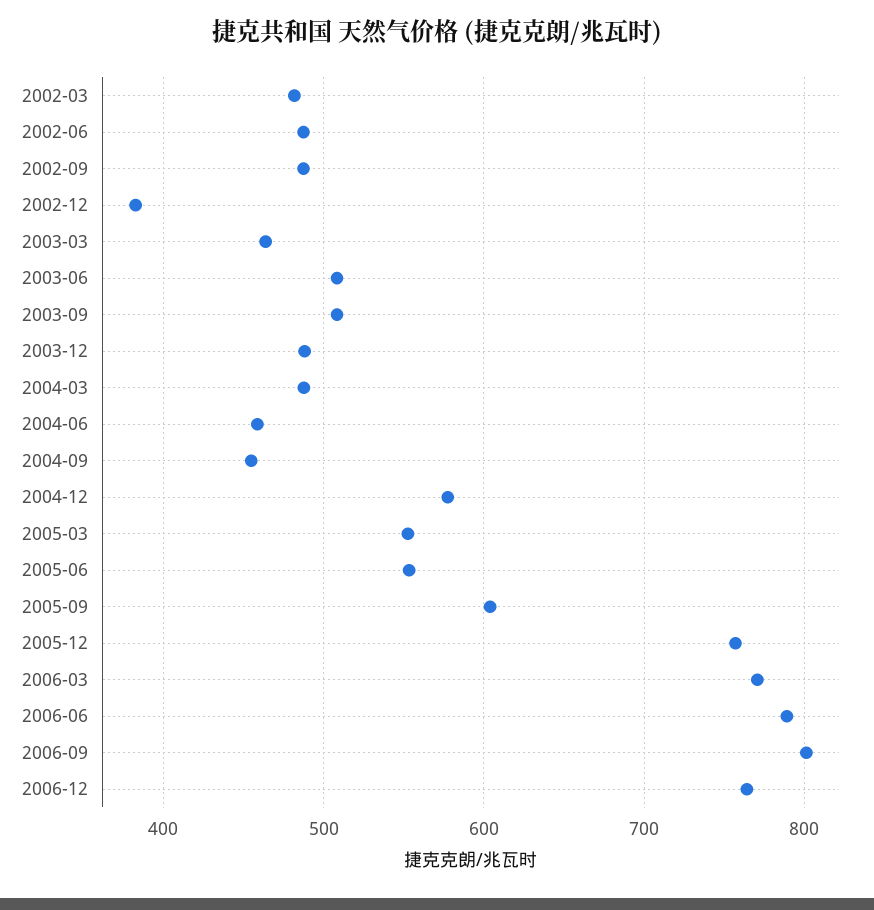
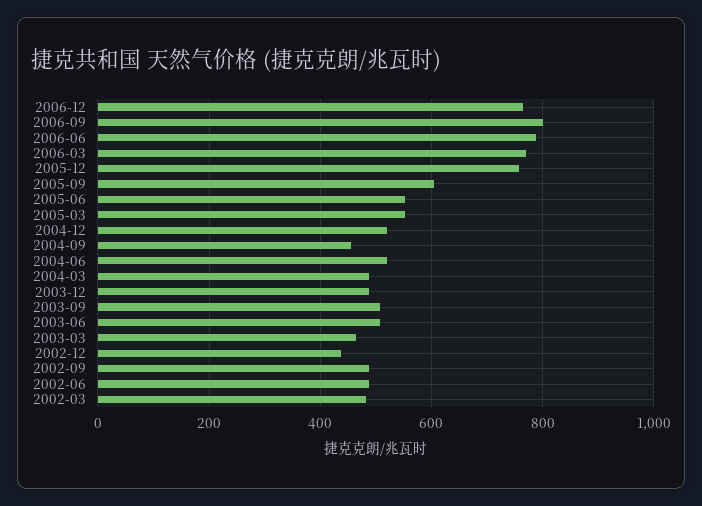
2002-12: 380 -> 440
2004-06: 460 -> 520
2004-12: 580 -> 520

